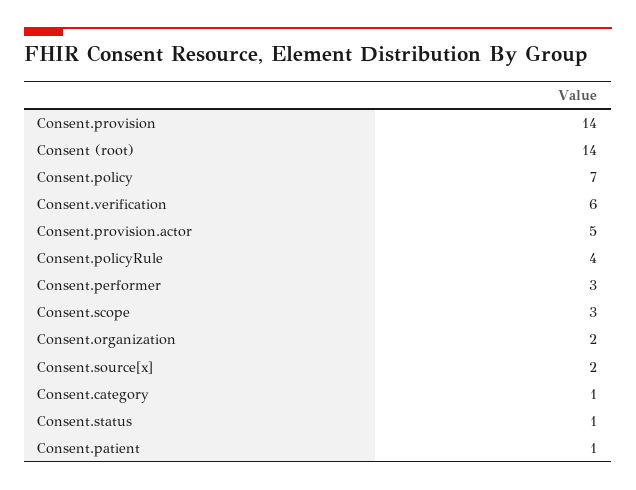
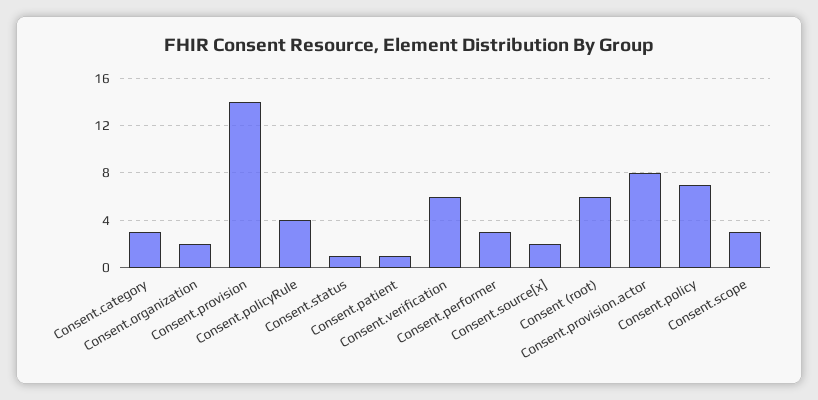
Consent (root): 14 -> 6
Consent.provision.actor: 5 -> 8
Consent.category: 1 -> 3

